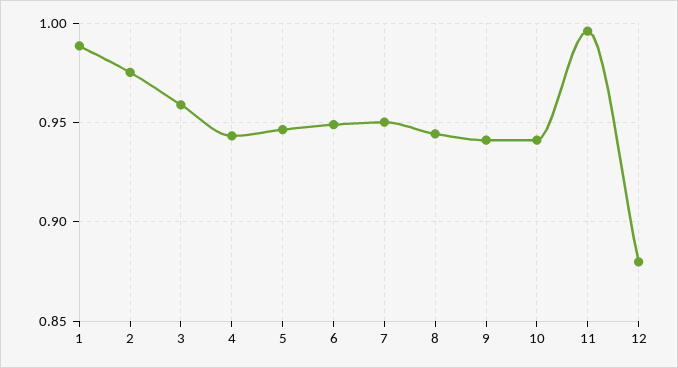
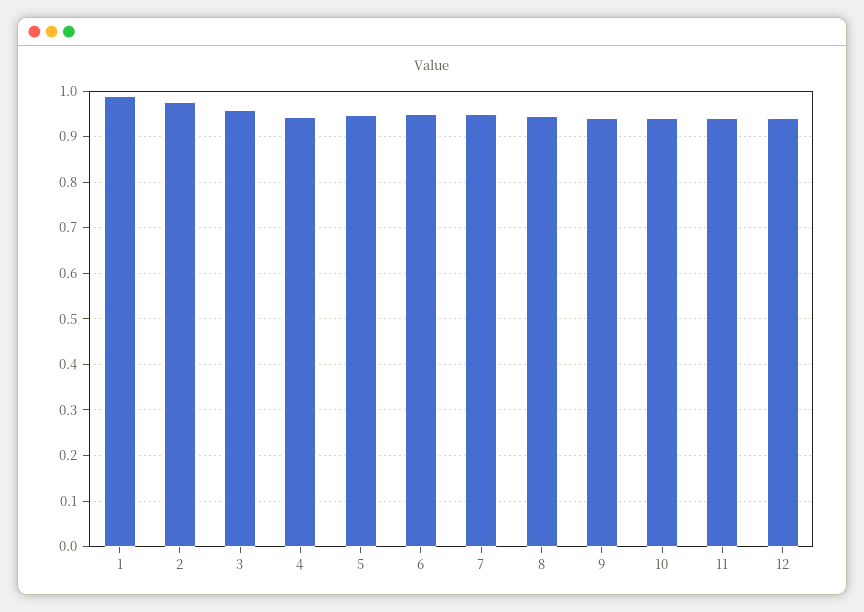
11: 0.995 -> 0.94
12: 0.88 -> 0.94

